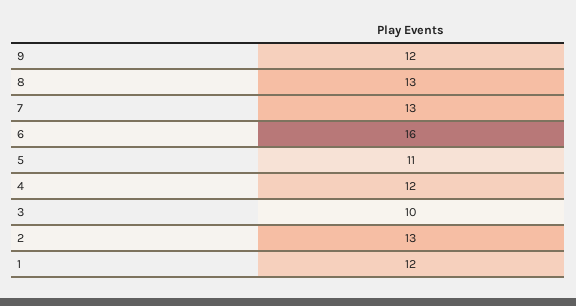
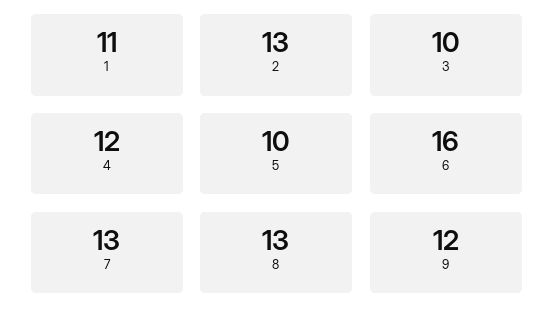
5: 11 -> 10
1: 12 -> 11

